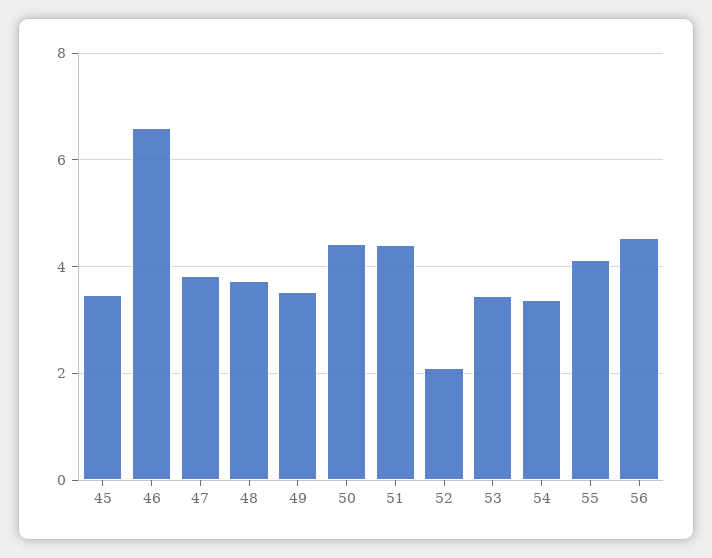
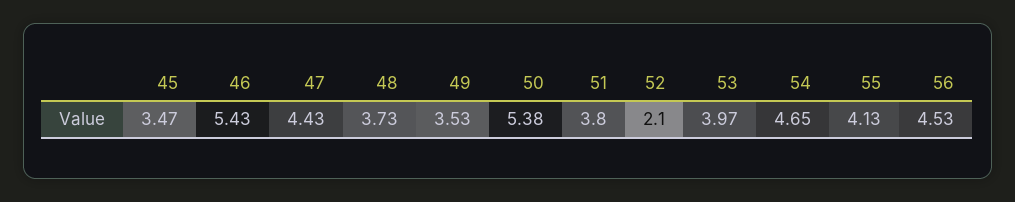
46: 6.6 -> 5.43
47: 3.8 -> 4.43
50: 4.4 -> 5.38
51: 4.4 -> 3.8
53: 3.4 -> 3.97
54: 3.4 -> 4.65

